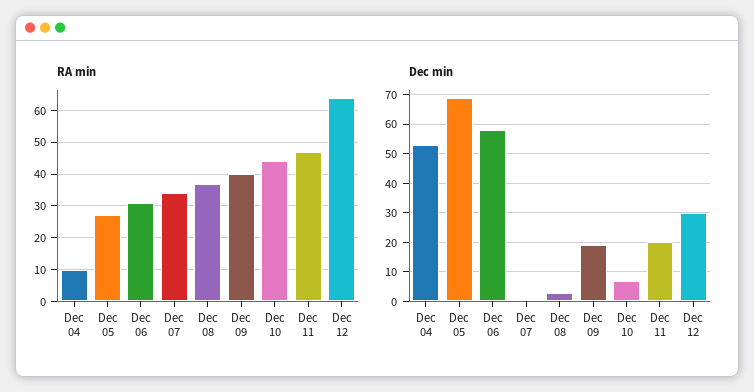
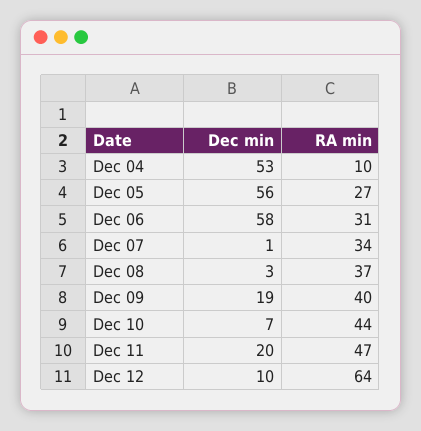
Dec min, Dec 05: 70 -> 56
Dec min, Dec 12: 30 -> 10

